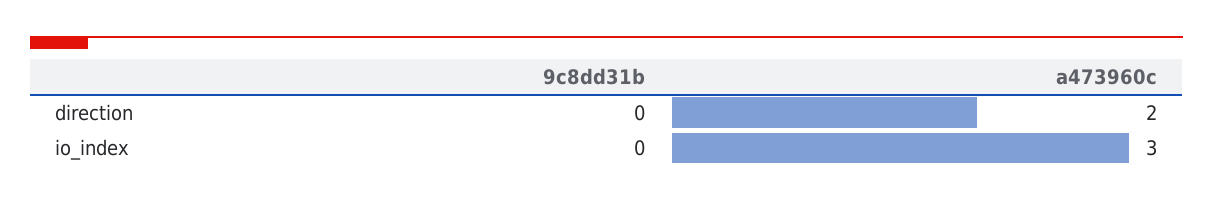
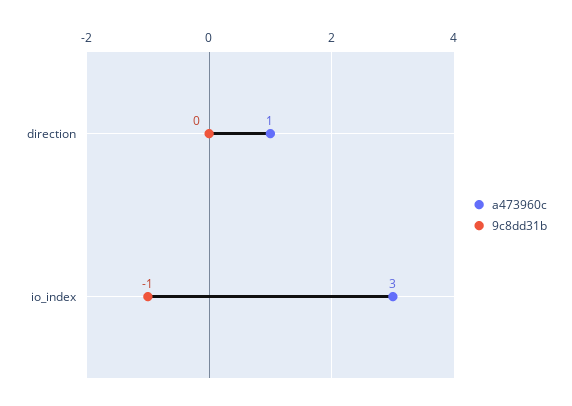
a473960c, direction: 2 -> 1
9c8dd31b, io_index: 0 -> -1

